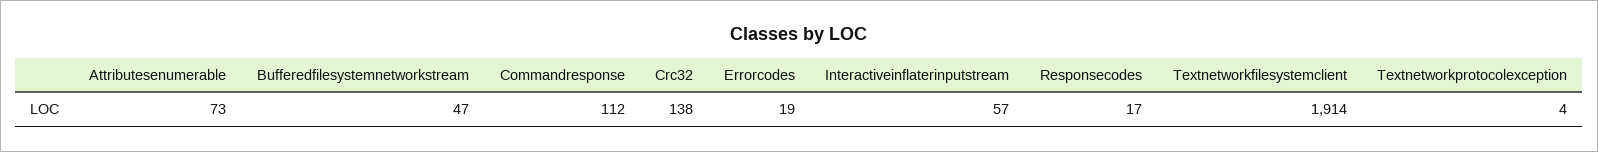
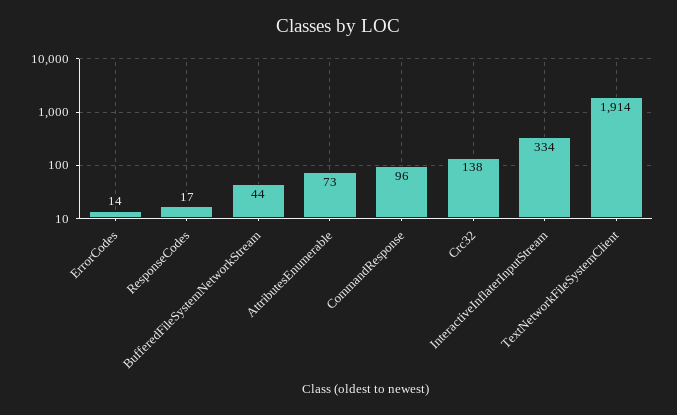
Bufferedfilesystemnetworkstream: 47 -> 44
Commandresponse: 112 -> 96
Errorcodes: 19 -> 14
Interactiveinflaterinputstream: 57 -> 334
Textnetworkprotocolexception: 4 -> none

